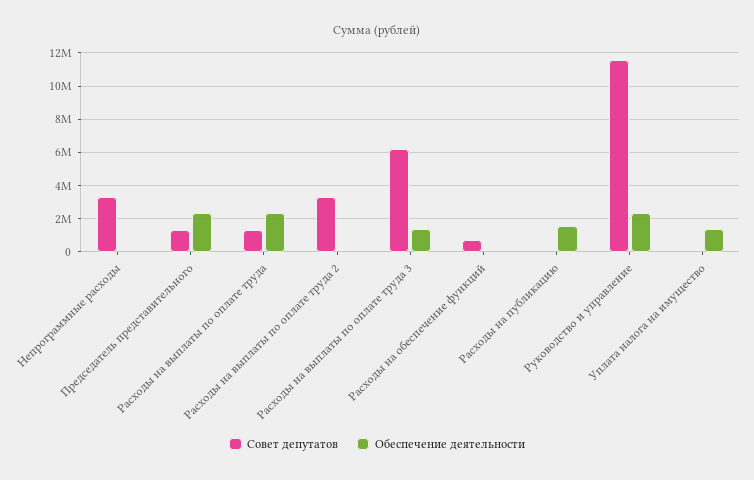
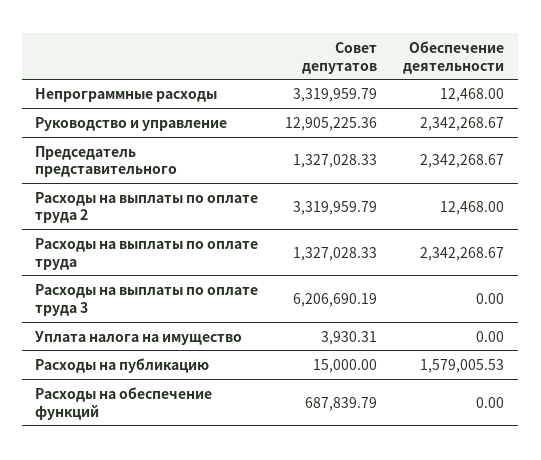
Обеспечение деятельности, Расходы на выплаты по оплате труда 3: 1500000 -> 0
Совет депутатов, Руководство и управление: 11500000 -> 12905225.36
Обеспечение деятельности, Уплата налога на имущество: 1500000 -> 0

